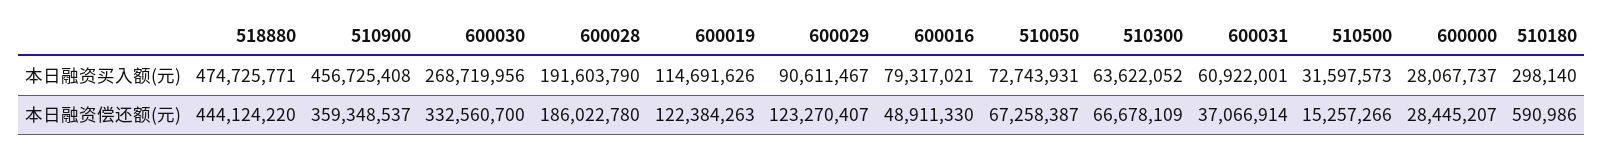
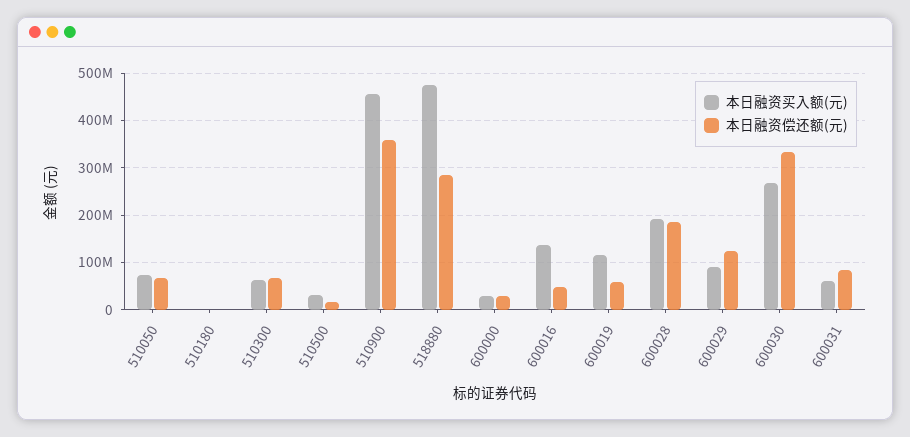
本日融资买入额(元), 600016: 79317021 -> 140000000
本日融资偿还额(元), 518880: 444124220 -> 280000000
本日融资偿还额(元), 600019: 122384263 -> 60000000
本日融资偿还额(元), 600031: 37066914 -> 80000000

